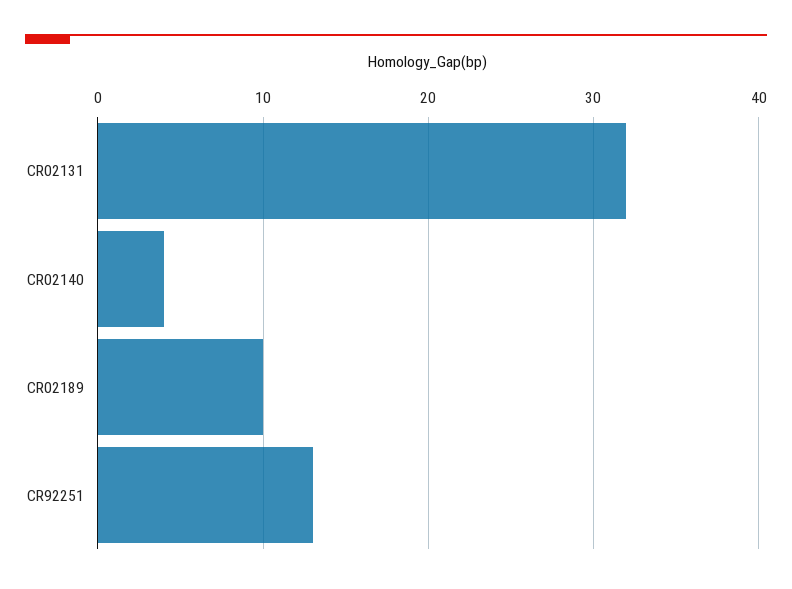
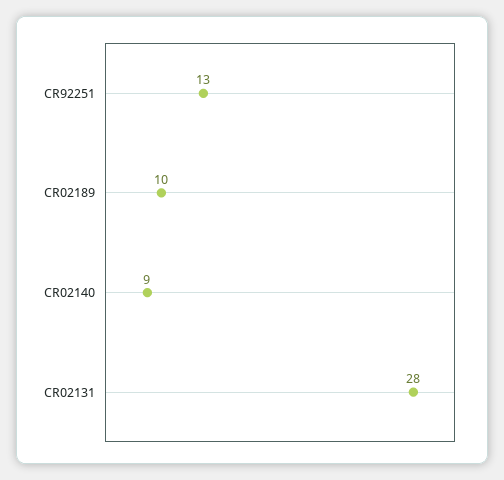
CR02131: 32 -> 28
CR02140: 4 -> 9

